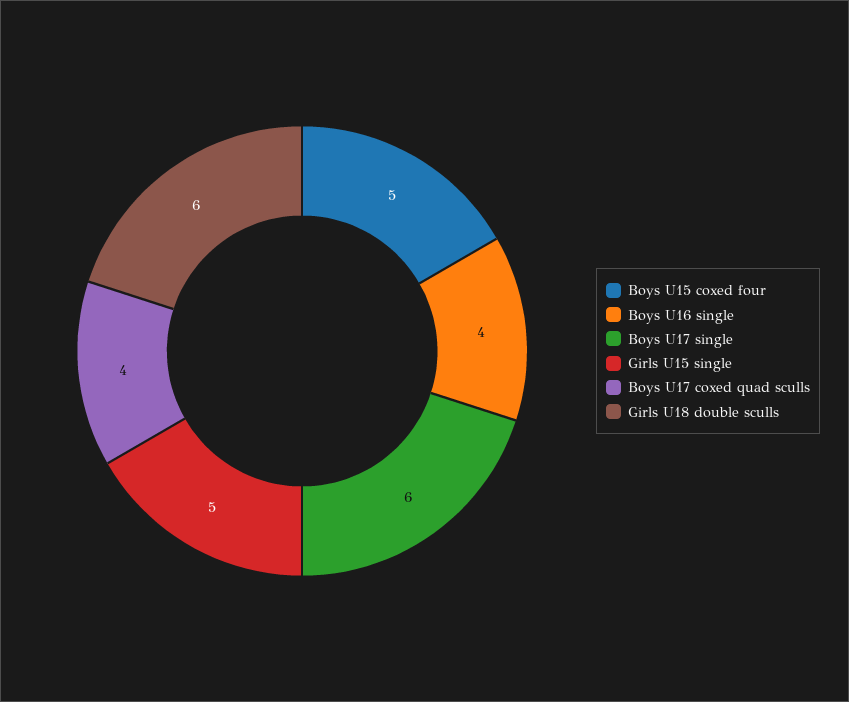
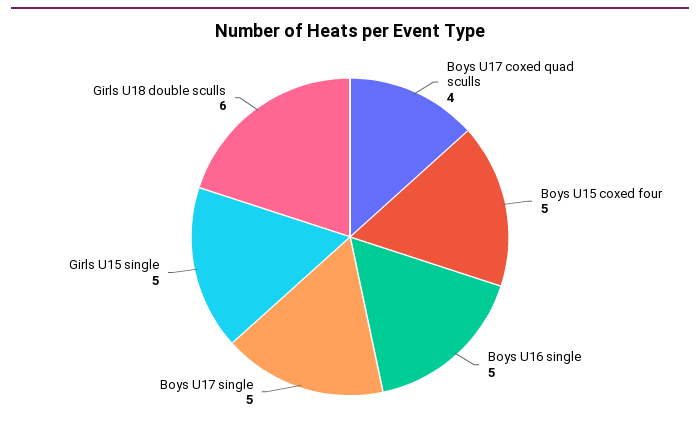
Boys U16 single: 4 -> 5
Boys U17 single: 6 -> 5

